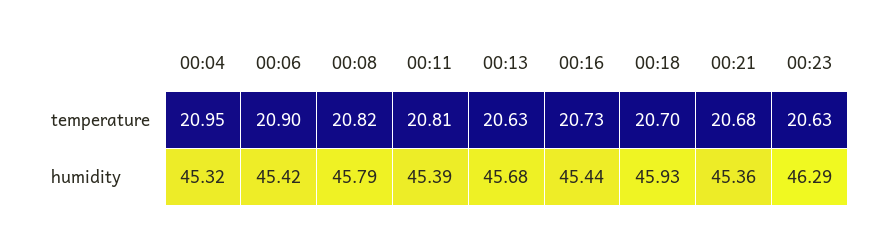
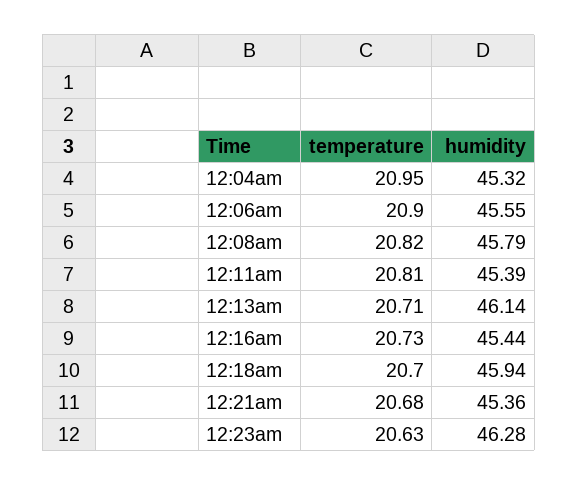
00:13, temperature: 20.63 -> 20.71
00:06, humidity: 45.42 -> 45.55
00:13, humidity: 45.68 -> 46.14
00:18, humidity: 45.93 -> 45.94
00:23, humidity: 46.29 -> 46.28

